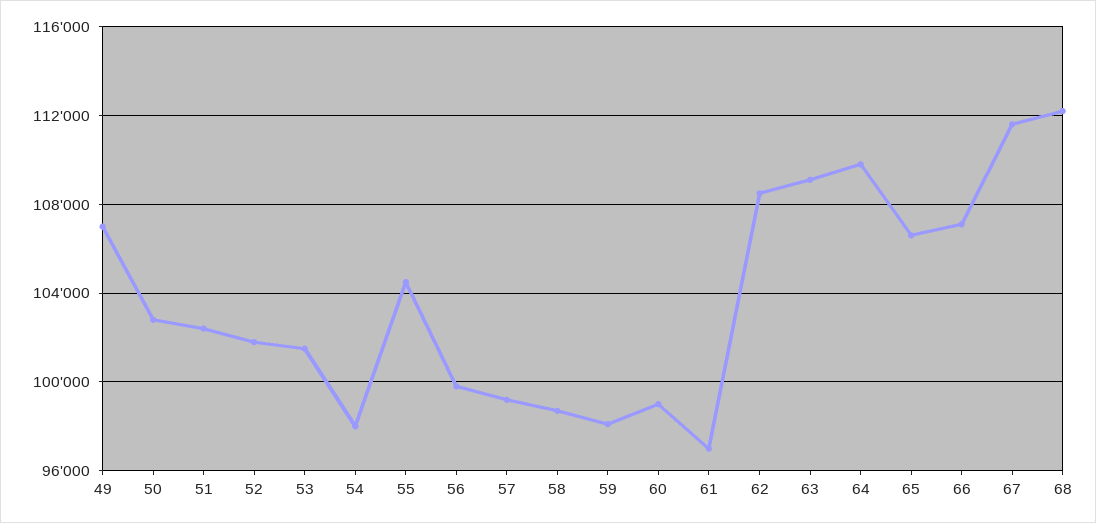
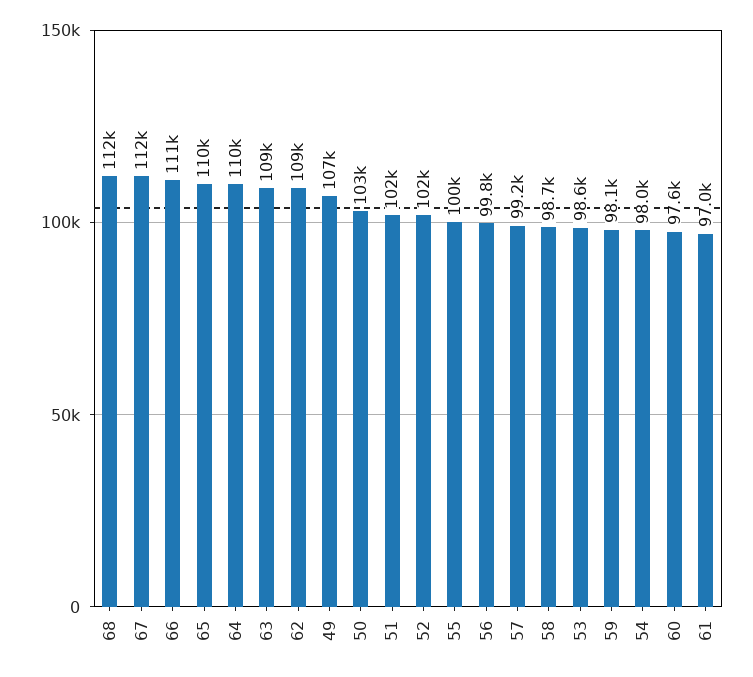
53: 101500 -> 98600
55: 104500 -> 100000
60: 99000 -> 97600
65: 106500 -> 110000
66: 107000 -> 111000

